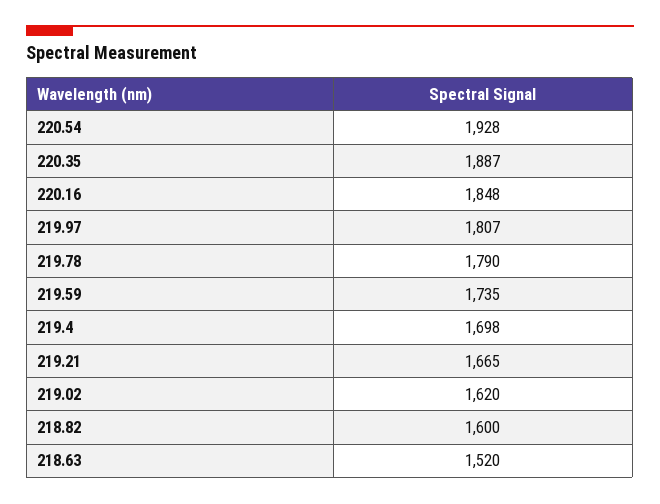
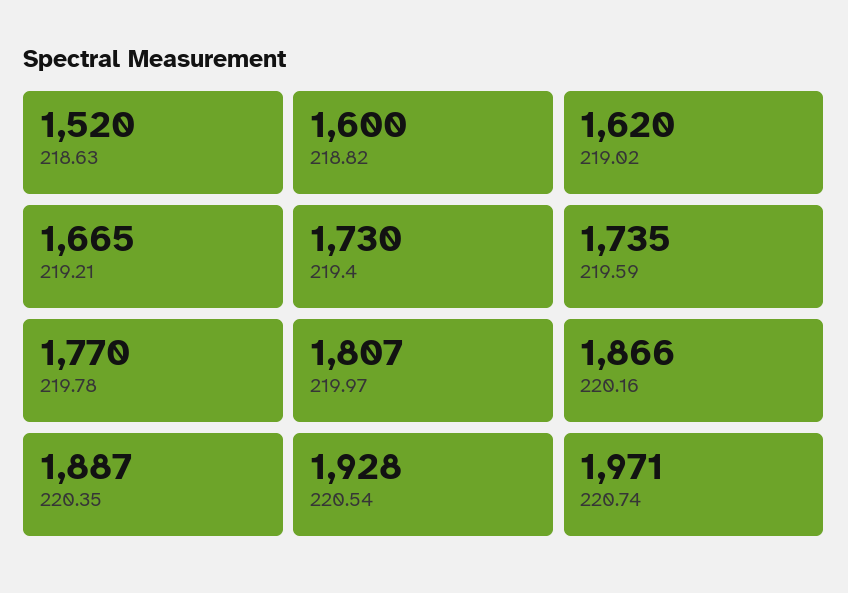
220.16: 1848 -> 1866
219.78: 1790 -> 1770
219.4: 1698 -> 1730
220.74: none -> 1971

